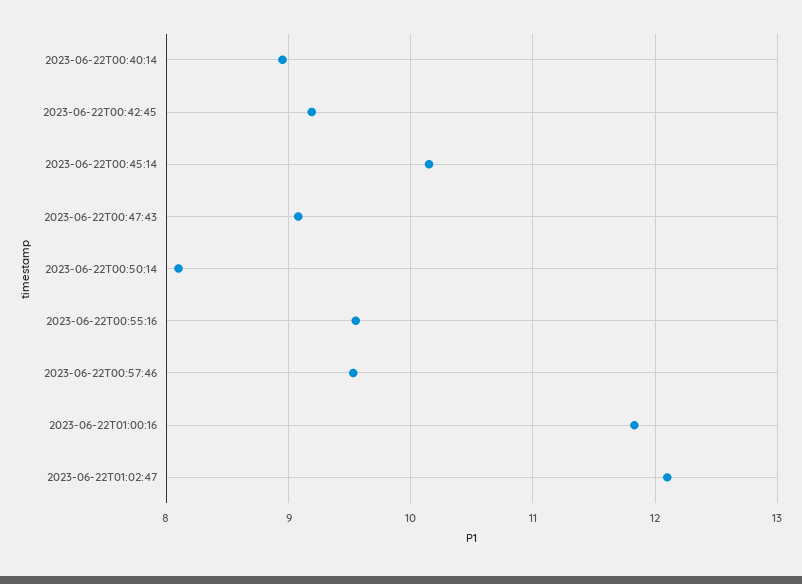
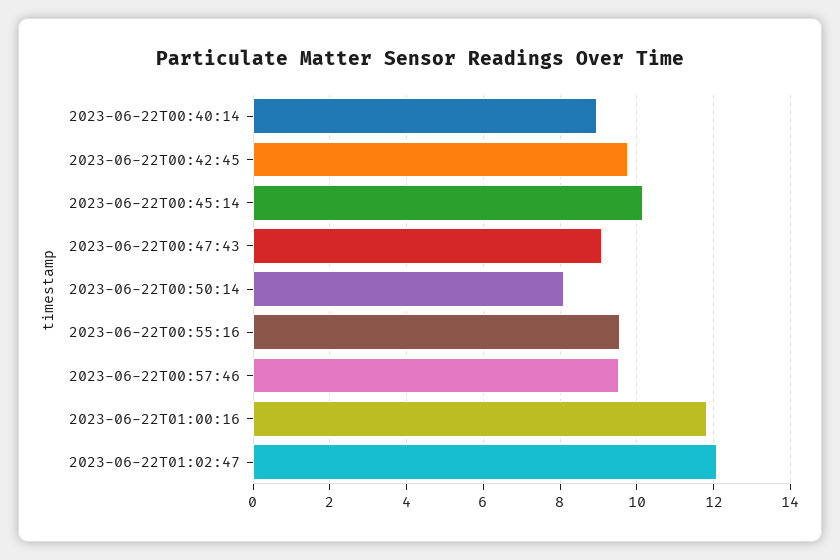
2023-06-22T00:42:45: 9.2 -> 9.8

